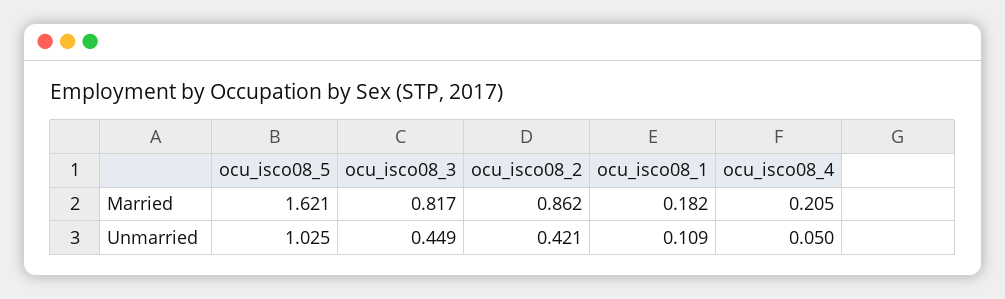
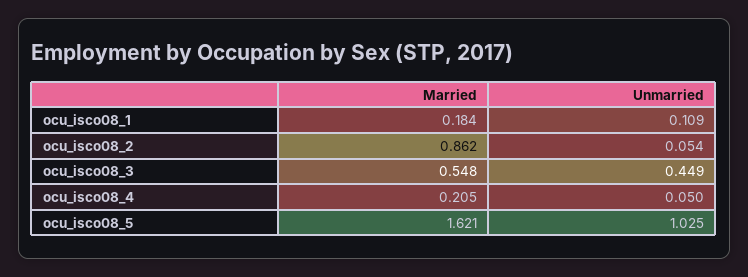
ocu_isco08_3, Married: 0.817 -> 0.548
ocu_isco08_1, Married: 0.182 -> 0.184
ocu_isco08_2, Unmarried: 0.421 -> 0.054

